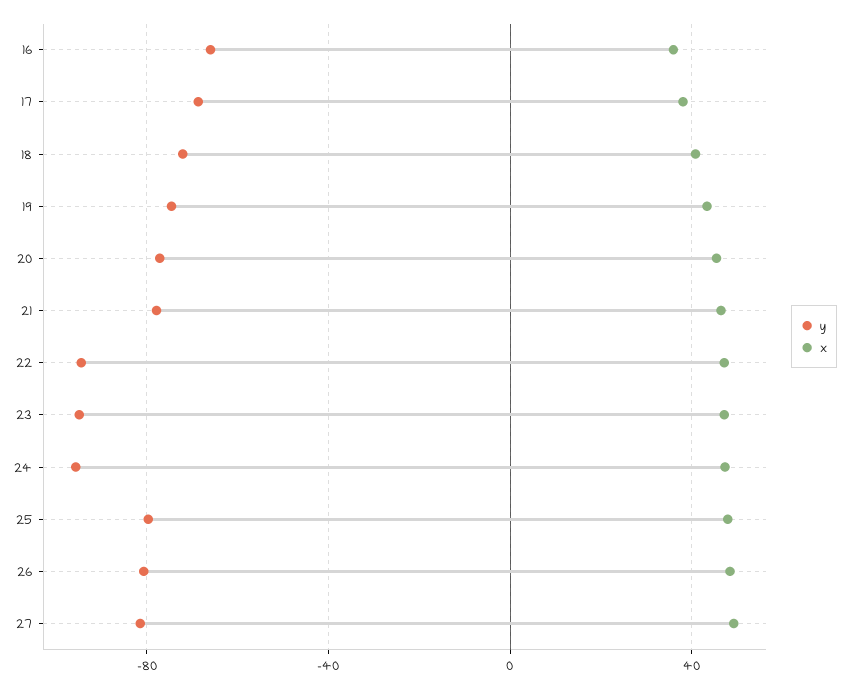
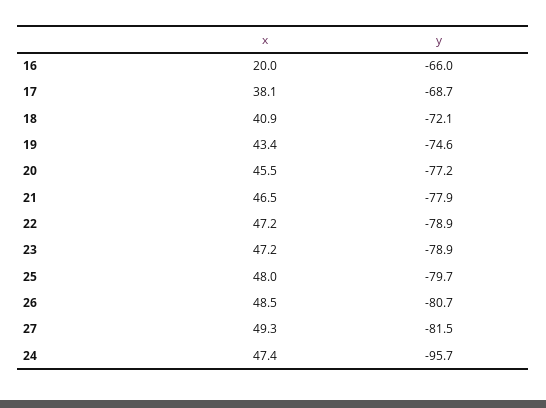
x, 16: 35 -> 20
y, 22: -95 -> -78.9
y, 23: -95 -> -78.9

